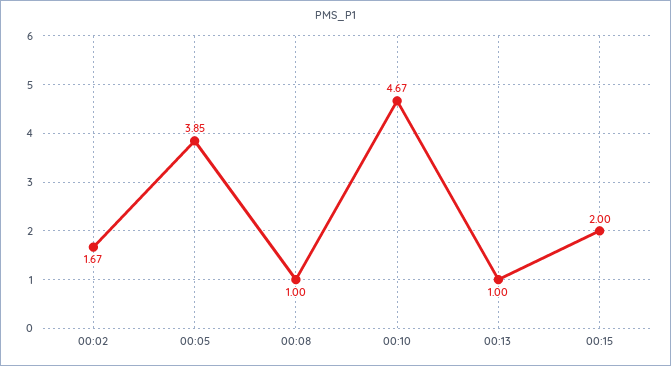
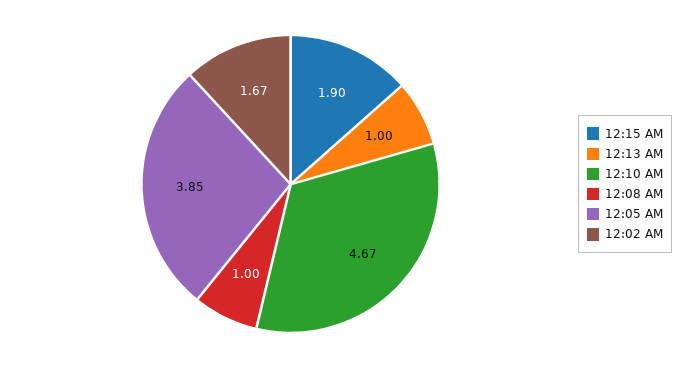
00:15: 2 -> 1.9

